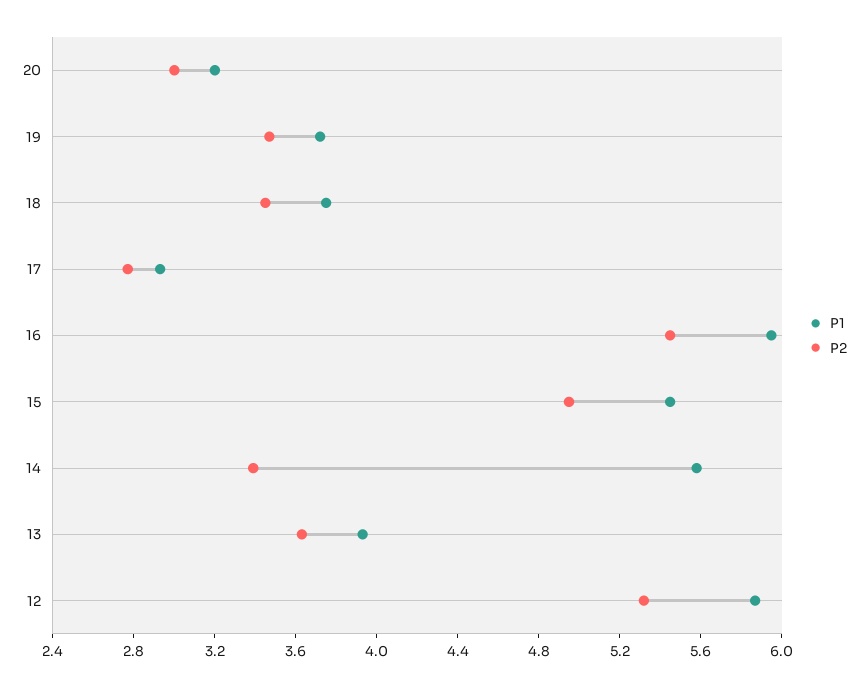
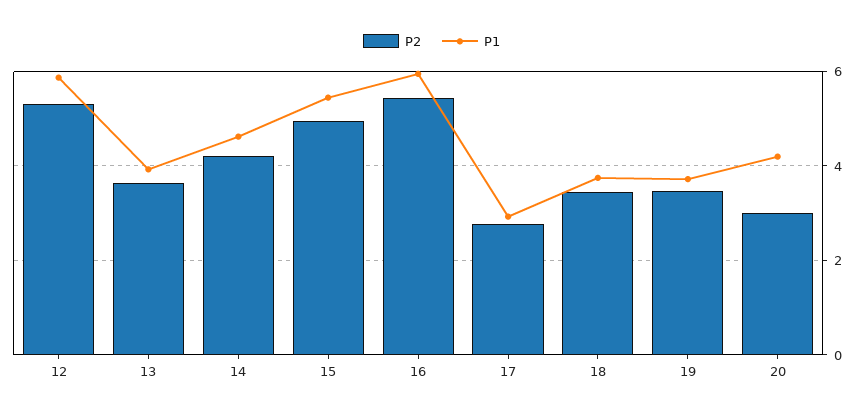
P1, 20: 3.2 -> 4.2
P1, 14: 5.6 -> 4.6
P2, 14: 3.4 -> 4.2

